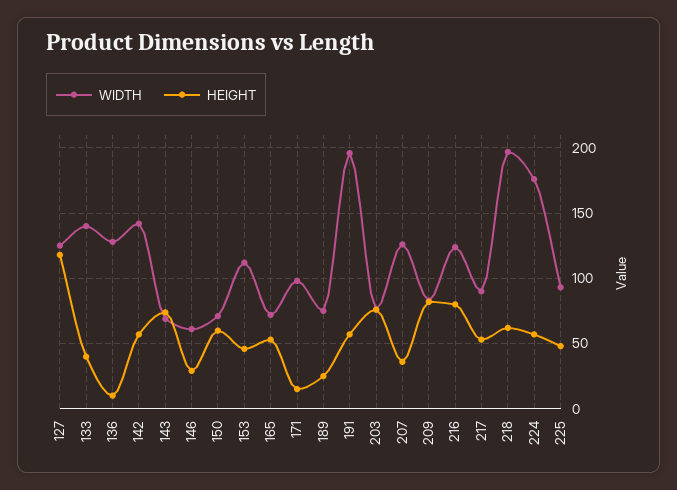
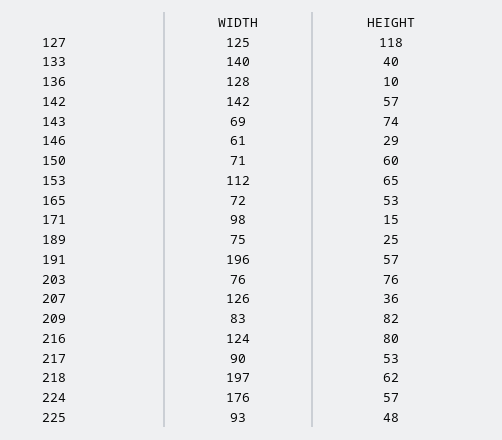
HEIGHT, 153: 45 -> 65

